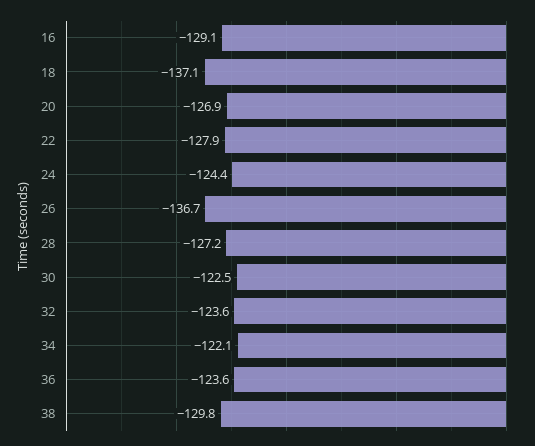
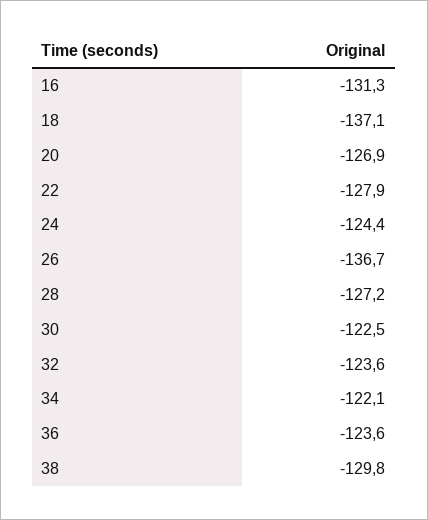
16: -129.1 -> -131.3

